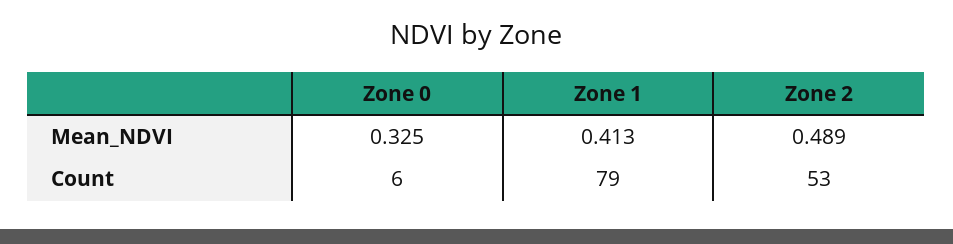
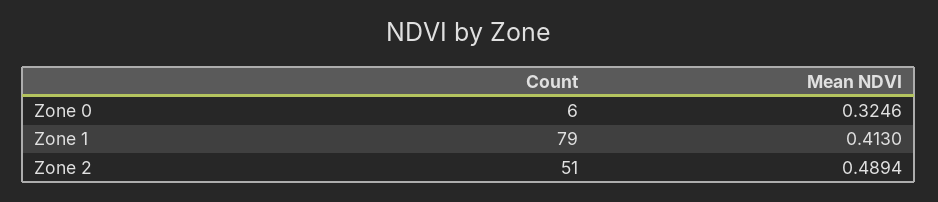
Zone 2, Count: 53 -> 51

